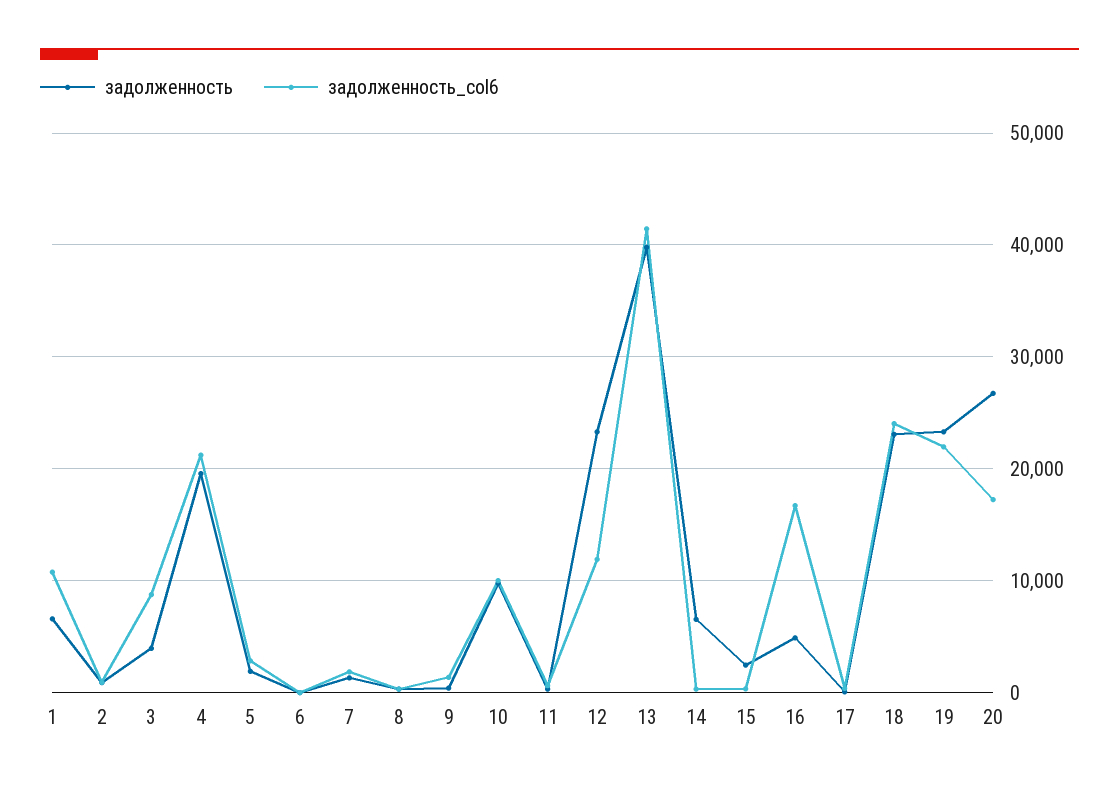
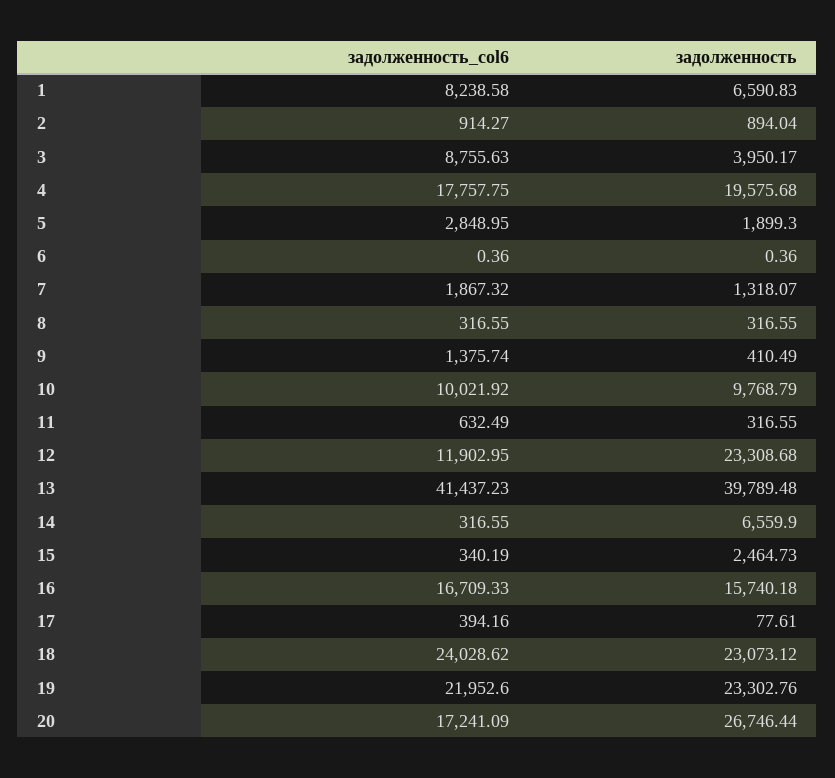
задолженность_col6, 1: 11000 -> 8238.58
задолженность_col6, 4: 21000 -> 17757.75
задолженность, 16: 5000 -> 15740.18

